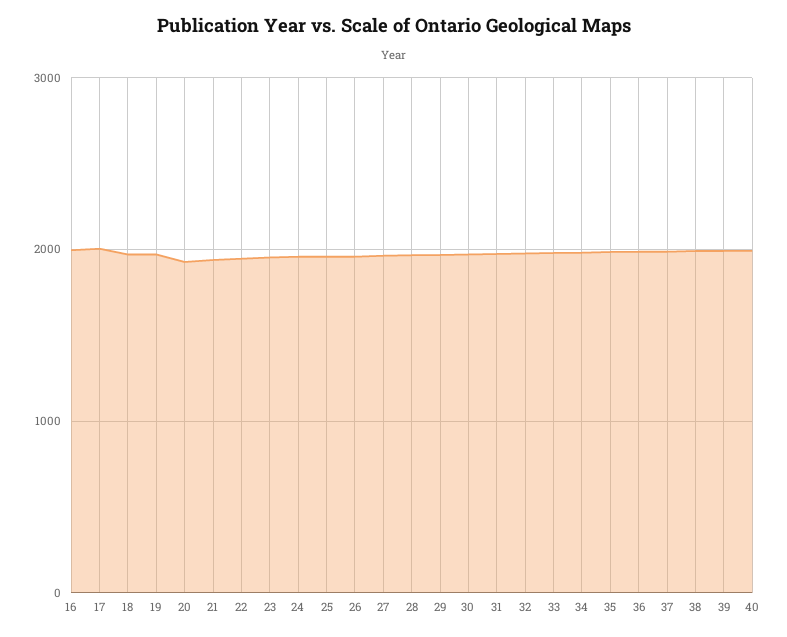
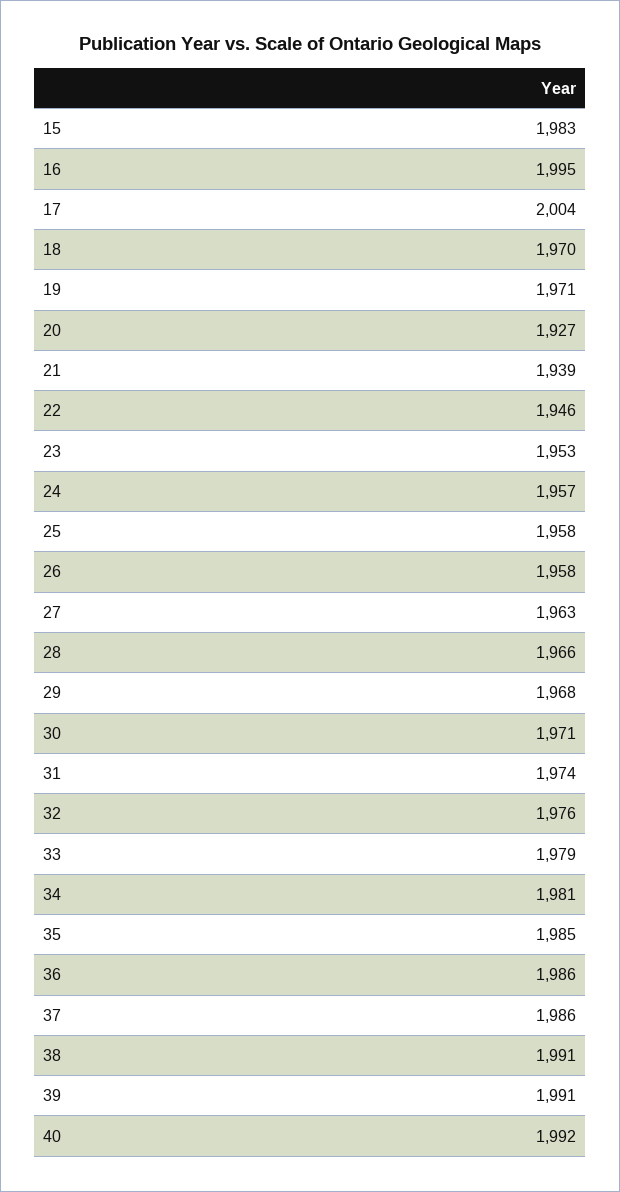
15: none -> 1983

